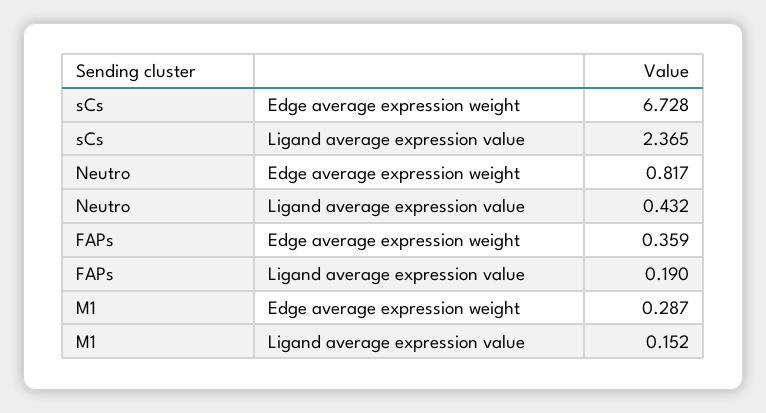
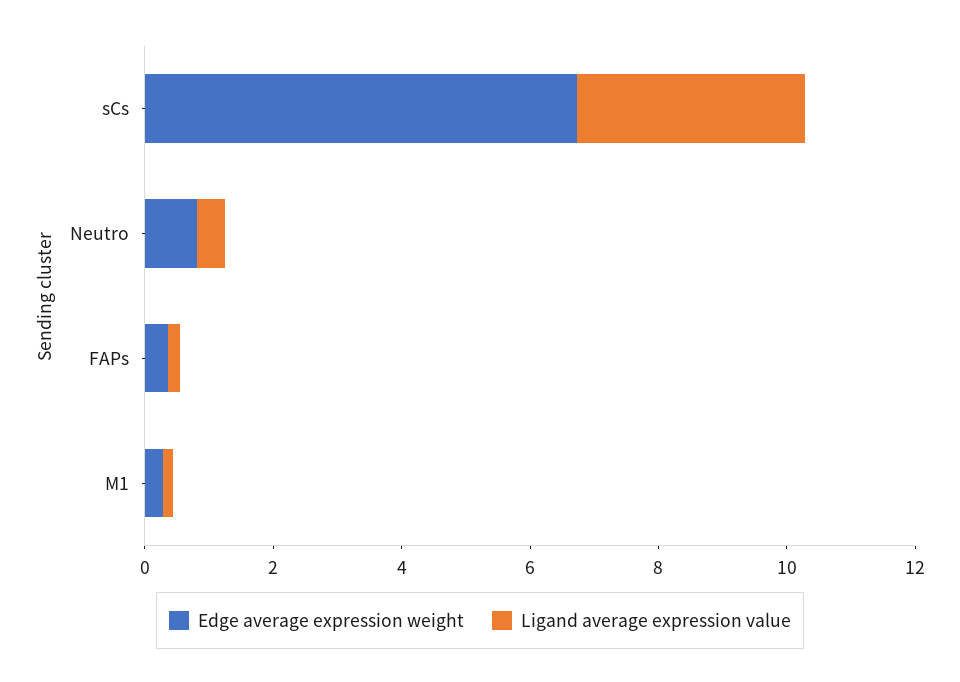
Ligand average expression value, sCs: 2.365 -> 3.5

